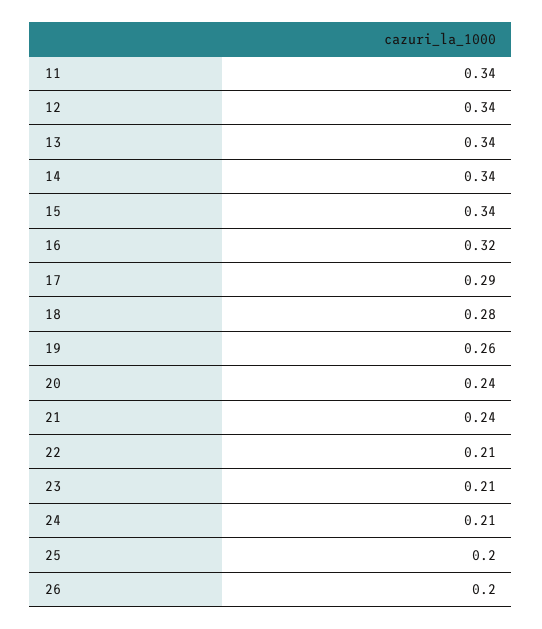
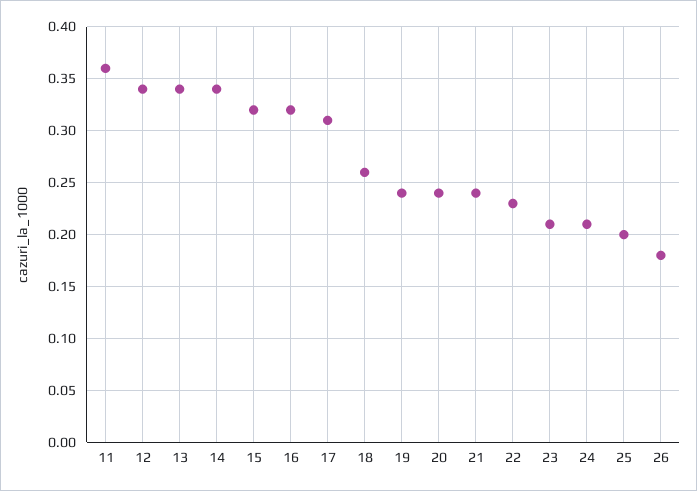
11: 0.34 -> 0.36
15: 0.34 -> 0.32
17: 0.29 -> 0.31
18: 0.28 -> 0.26
19: 0.26 -> 0.24
22: 0.21 -> 0.23
26: 0.2 -> 0.18

